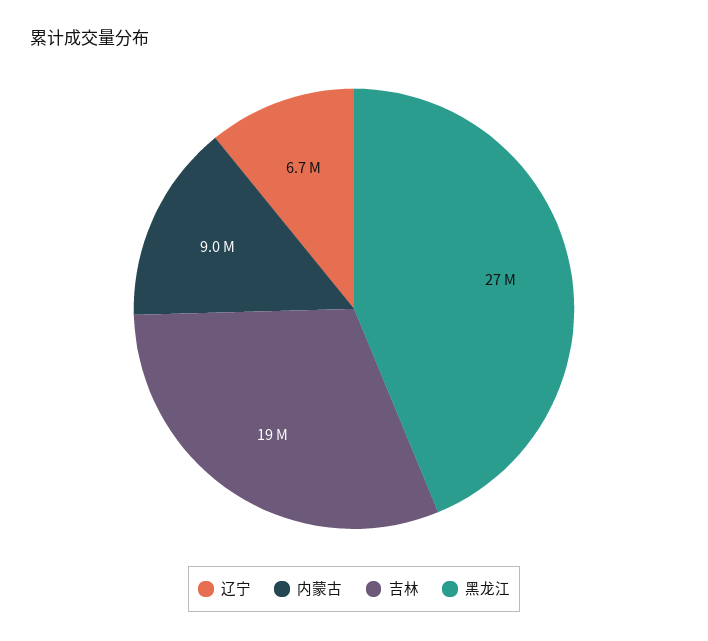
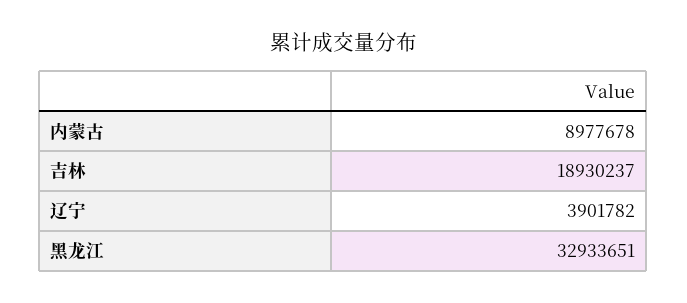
辽宁: 6700000 -> 3901782
黑龙江: 27000000 -> 32933651

